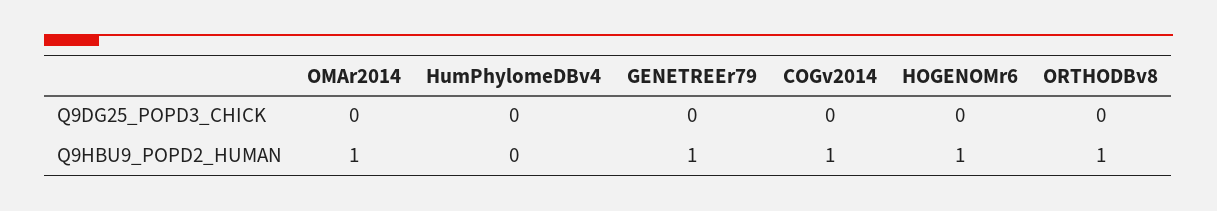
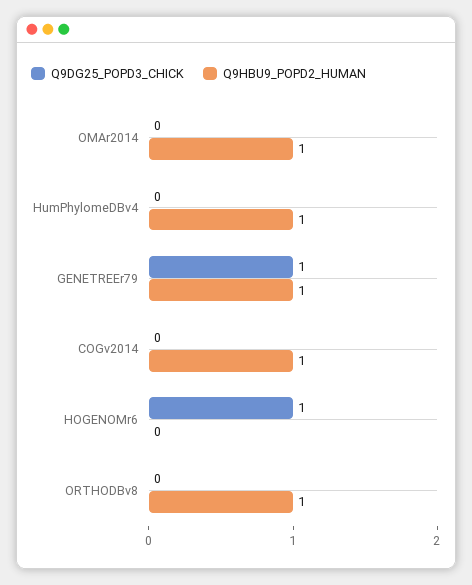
Q9DG25_POPD3_CHICK, GENETREEr79: 0 -> 1
Q9DG25_POPD3_CHICK, HOGENOMr6: 0 -> 1
Q9HBU9_POPD2_HUMAN, HumPhylomeDBv4: 0 -> 1
Q9HBU9_POPD2_HUMAN, HOGENOMr6: 1 -> 0

